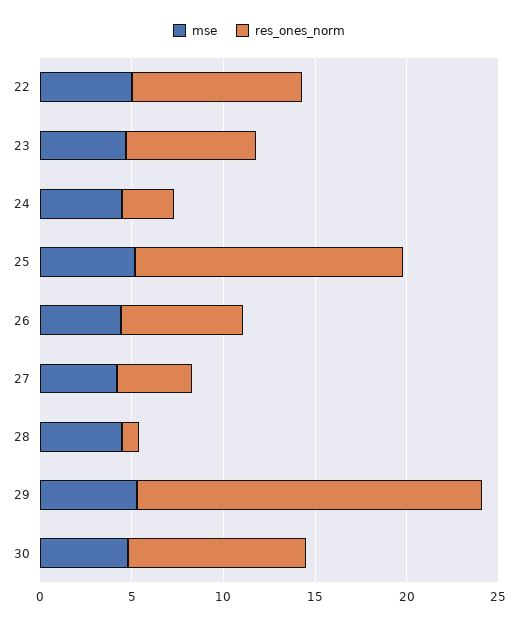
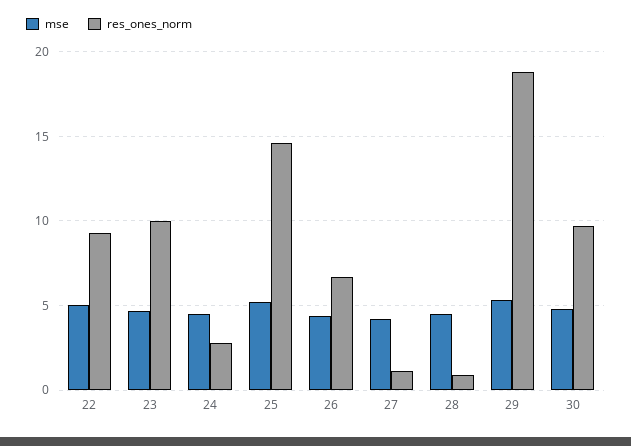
res_ones_norm, 23: 7 -> 10
res_ones_norm, 27: 4 -> 1

